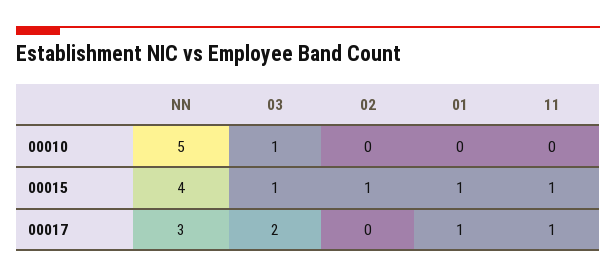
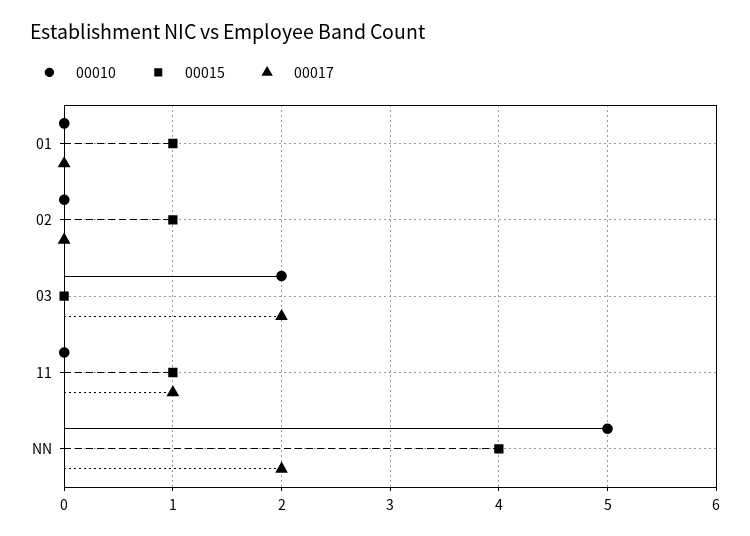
00010, 03: 1 -> 2
00015, 03: 1 -> 0
00017, NN: 3 -> 2
00017, 01: 1 -> 0

